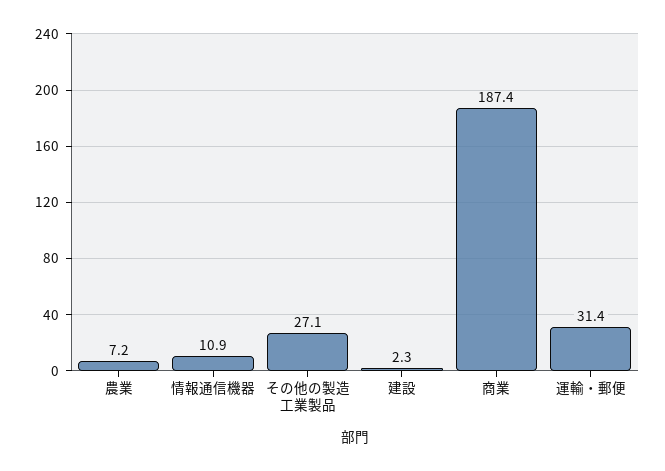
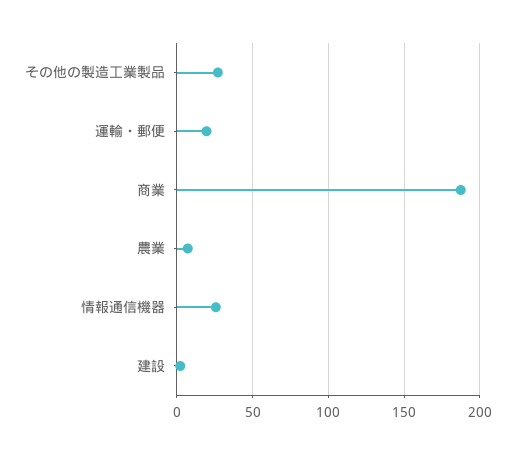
情報通信機器: 10.9 -> 25
運輸・郵便: 31.4 -> 20

